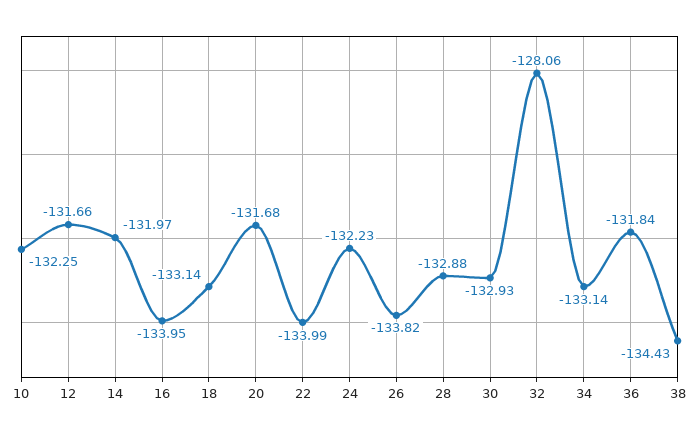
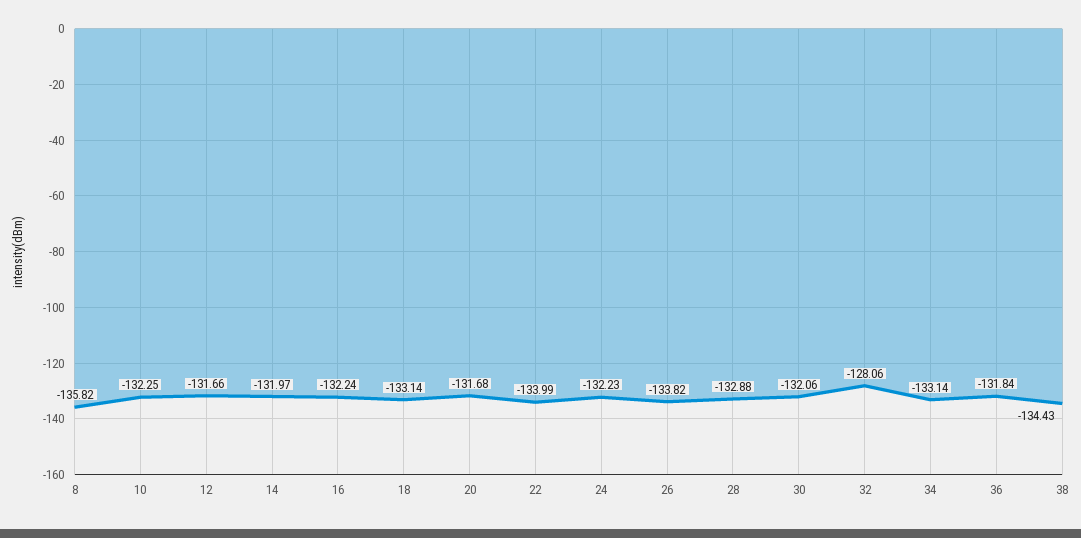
16: -133.95 -> -132.24
30: -132.93 -> -132.06
8: none -> -135.82

